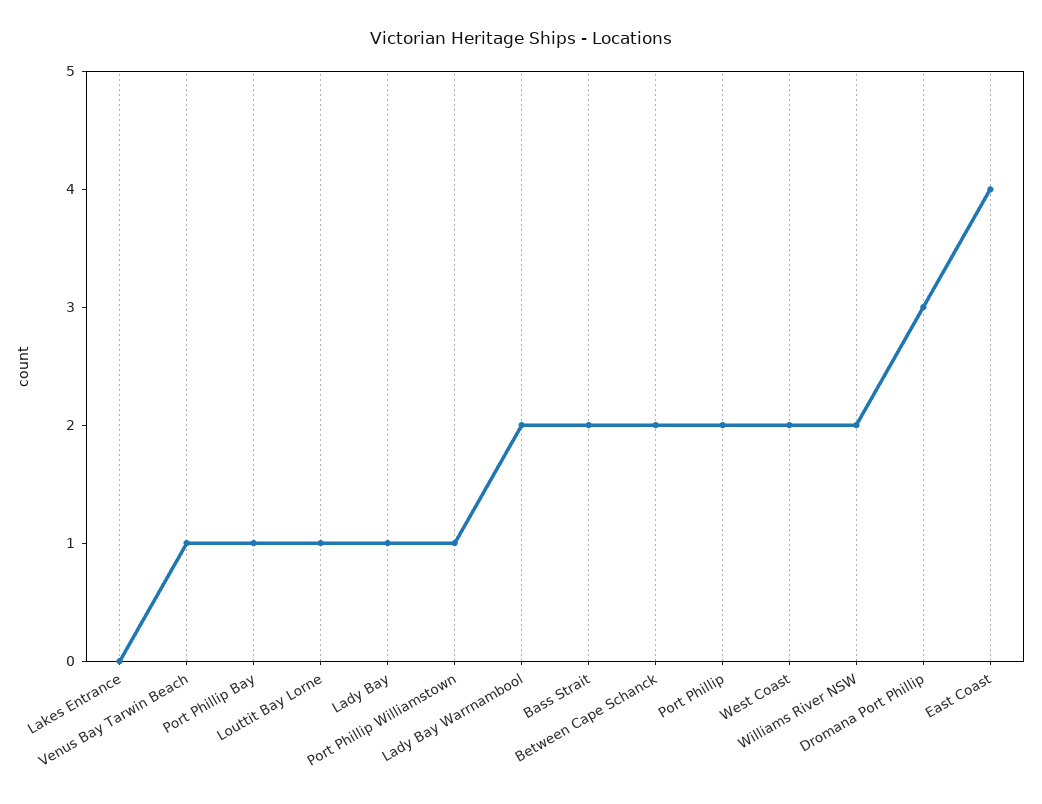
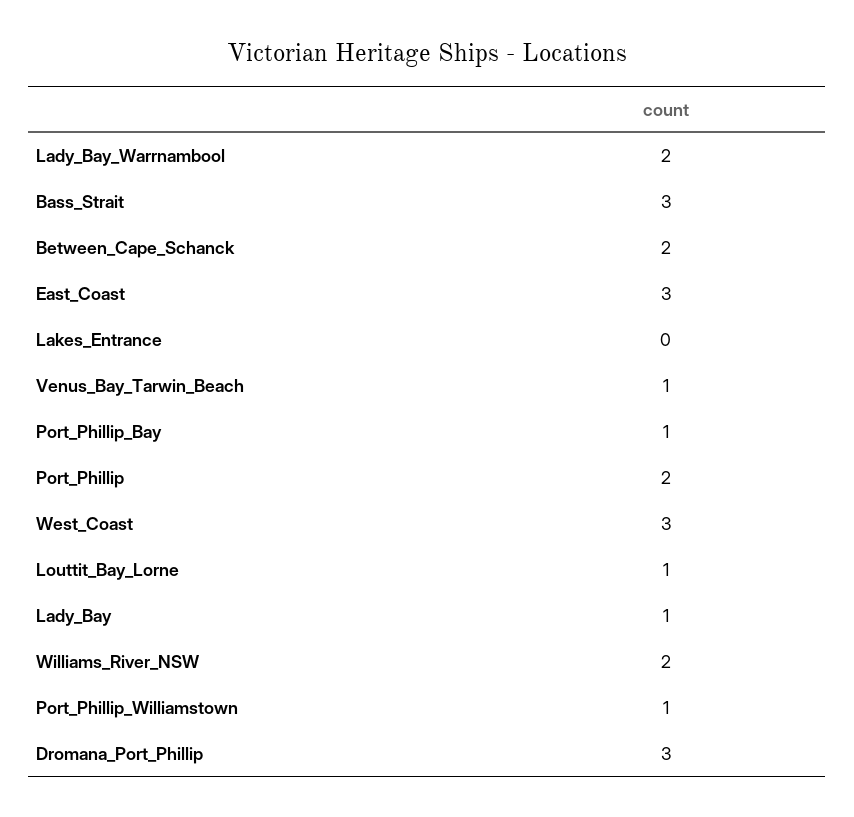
Bass Strait: 2 -> 3
West Coast: 2 -> 3
East Coast: 4 -> 3

